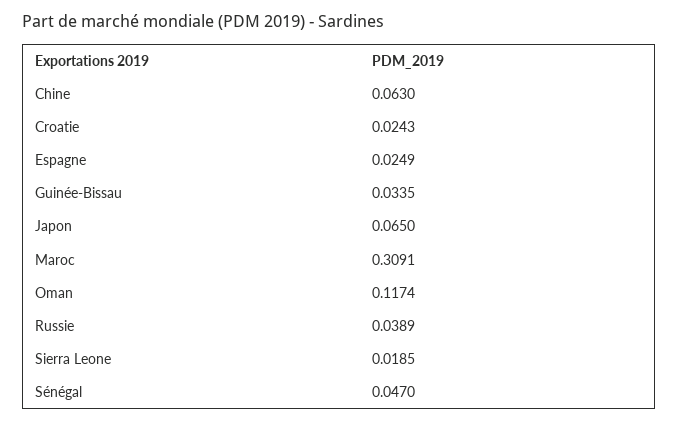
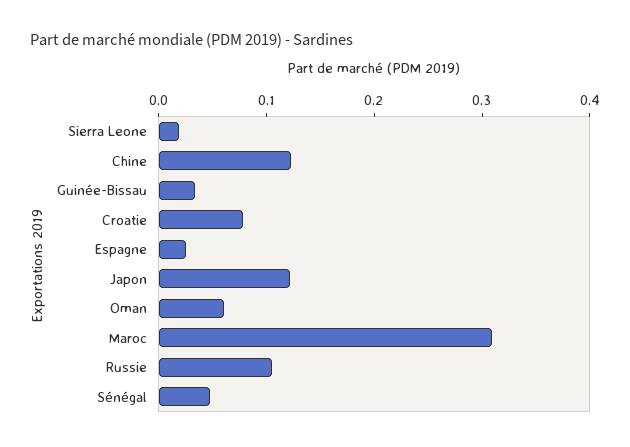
Chine: 0.063 -> 0.12
Croatie: 0.0243 -> 0.08
Japon: 0.065 -> 0.12
Oman: 0.1174 -> 0.06
Russie: 0.0389 -> 0.1

